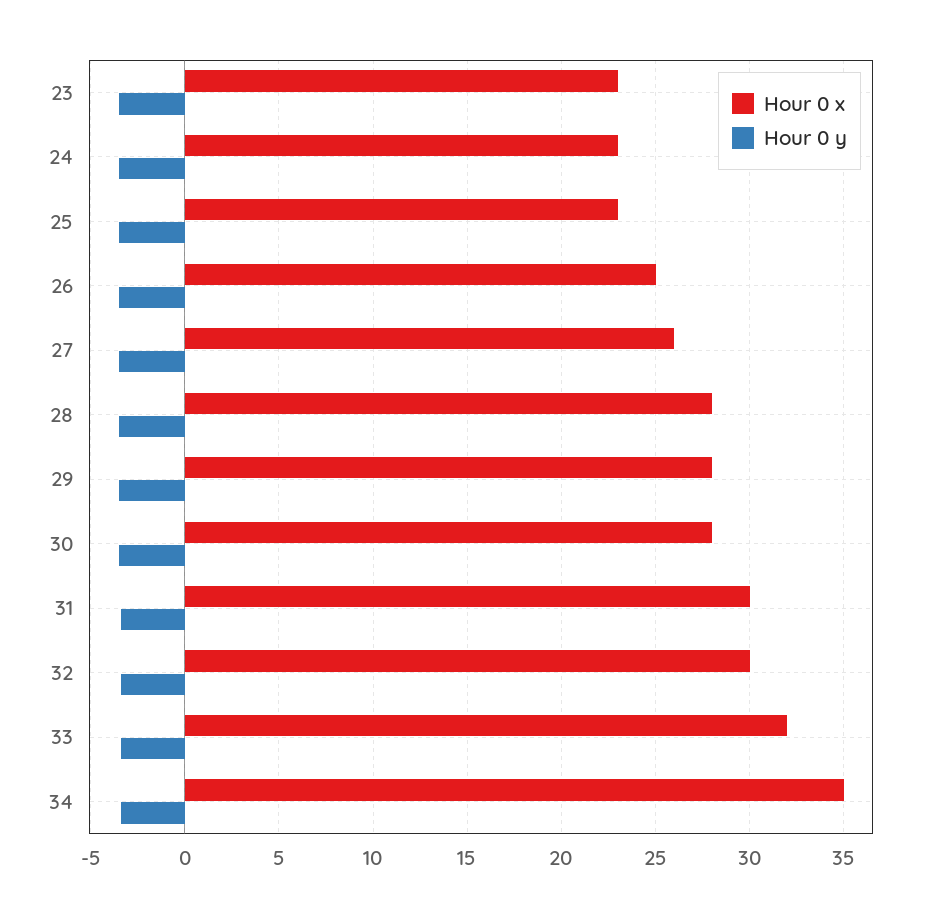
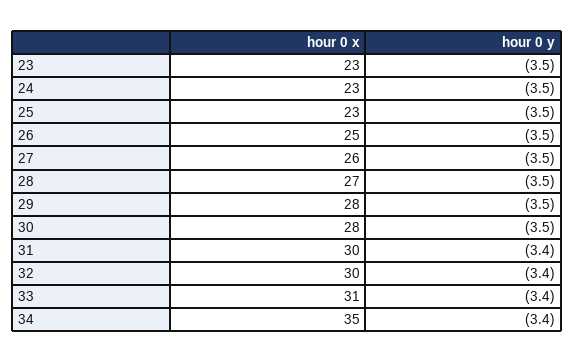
Hour 0 x, 28: 28 -> 27
Hour 0 x, 33: 32 -> 31

